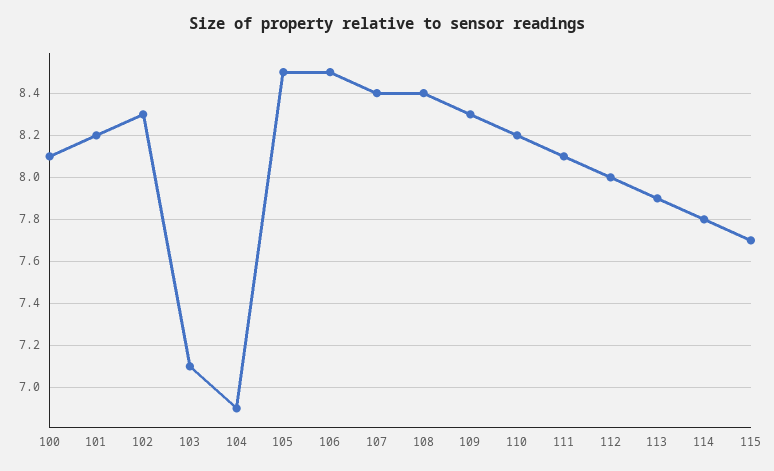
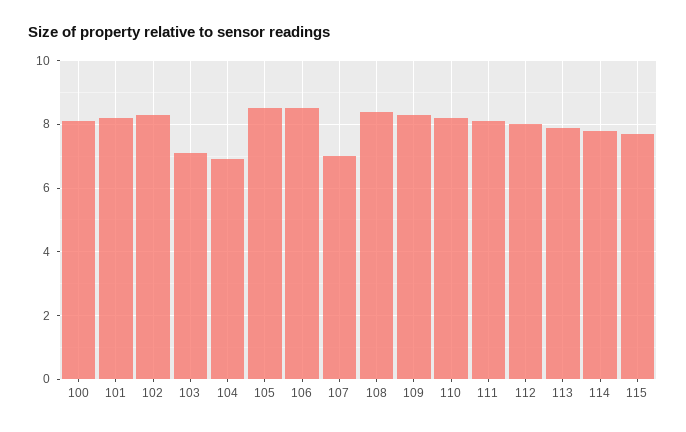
107: 8.4 -> 7

